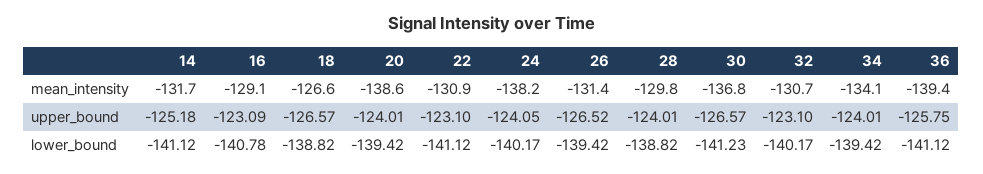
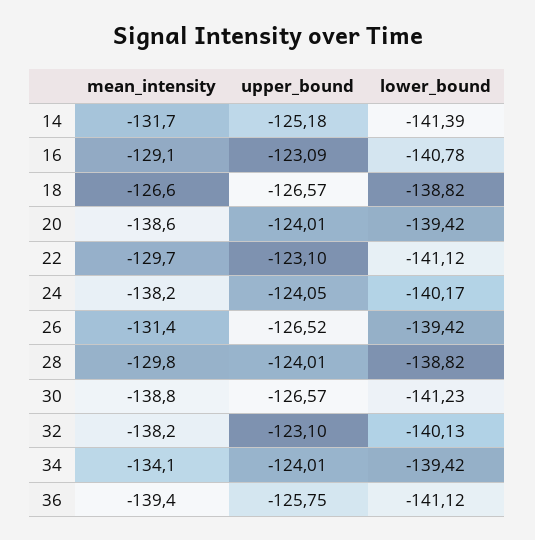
22, mean_intensity: -130.9 -> -129.7
30, mean_intensity: -136.8 -> -138.8
32, mean_intensity: -130.7 -> -138.2
14, lower_bound: -141.12 -> -141.39
32, lower_bound: -140.17 -> -140.13

